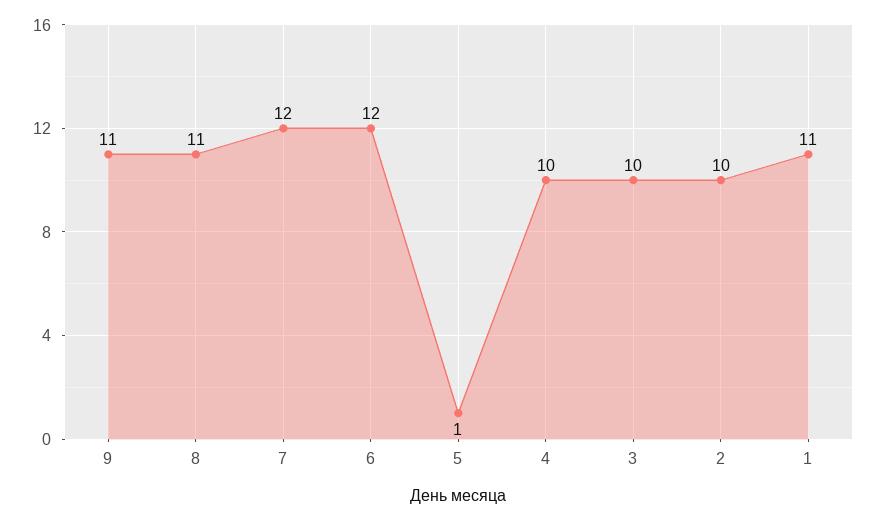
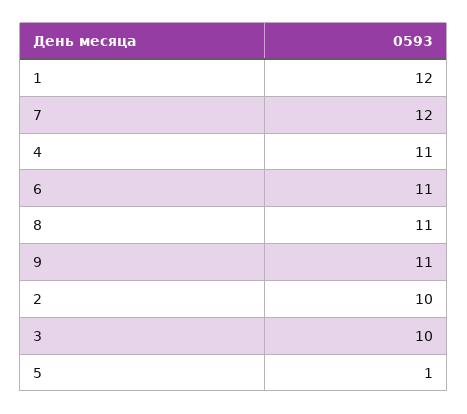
6: 12 -> 11
4: 10 -> 11
1: 11 -> 12

